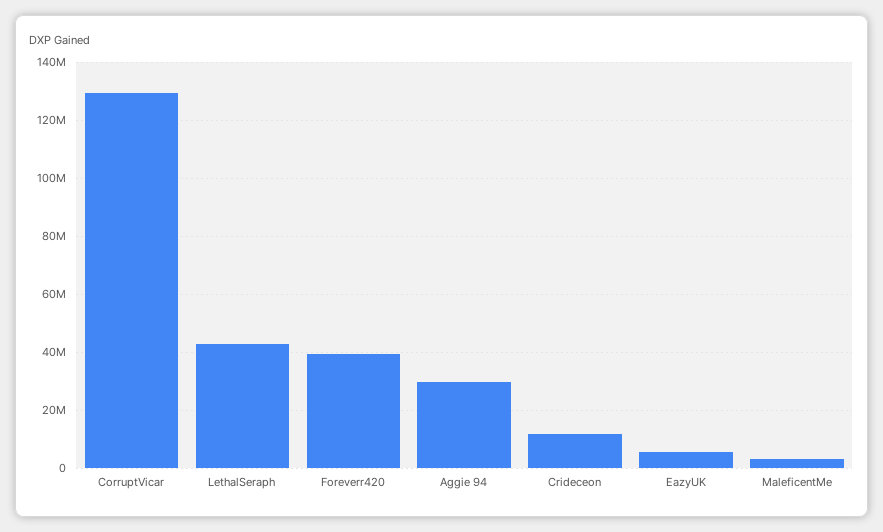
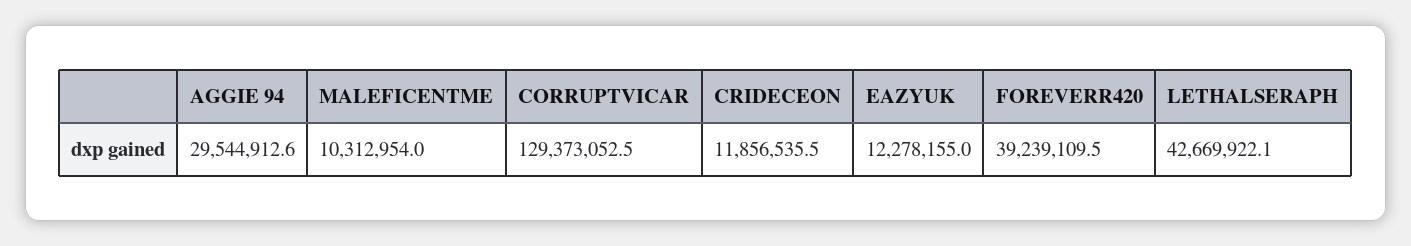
EazyUK: 5000000 -> 12278155
MaleficentMe: 2500000 -> 10312954

